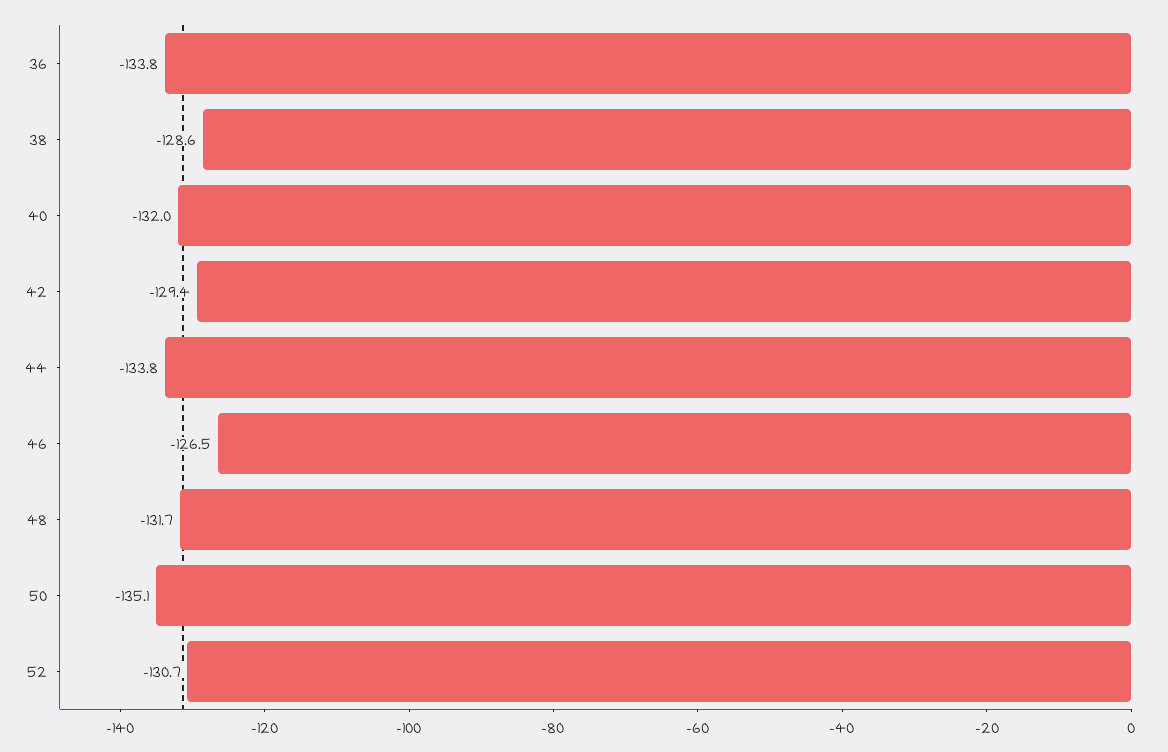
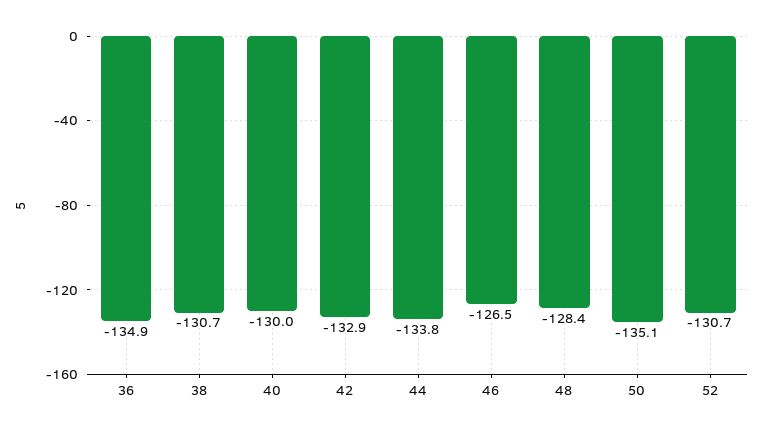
36: -133.8 -> -134.9
38: -128.6 -> -130.7
40: -132 -> -130
42: -129.4 -> -132.9
48: -131.7 -> -128.4

